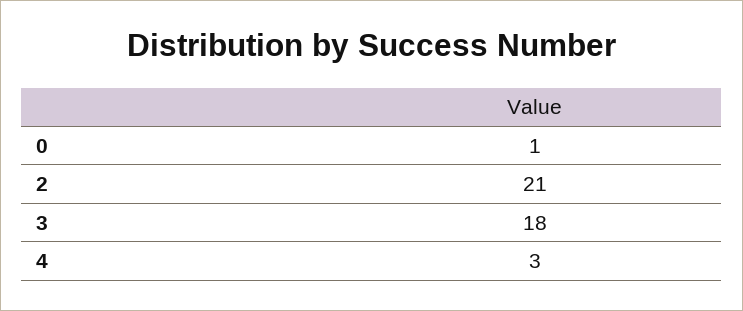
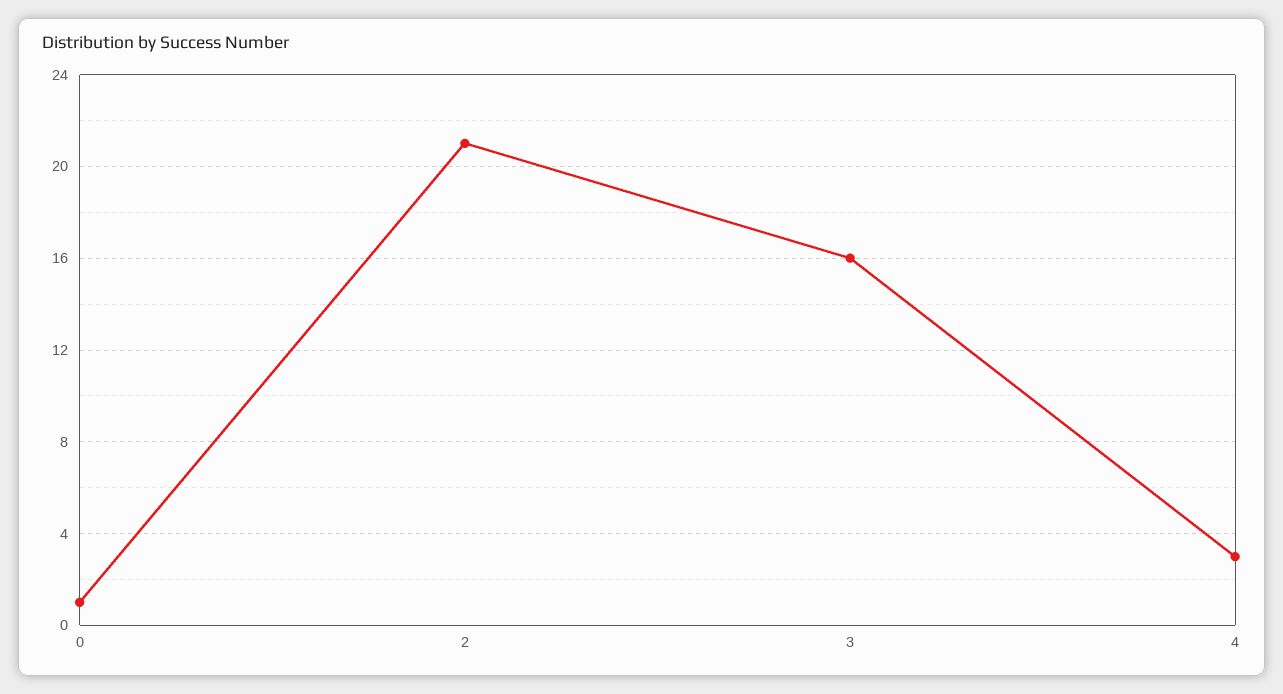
3: 18 -> 16

